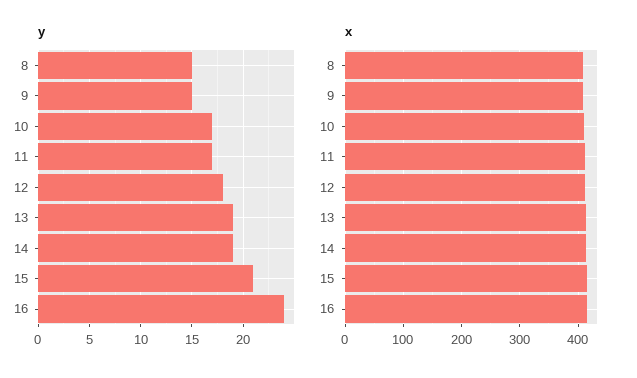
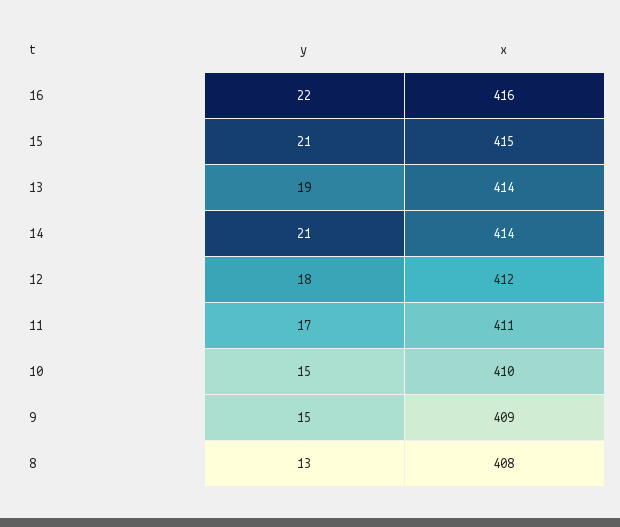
y, 8: 15 -> 13
y, 10: 17 -> 15
y, 14: 19 -> 21
y, 16: 24 -> 22

